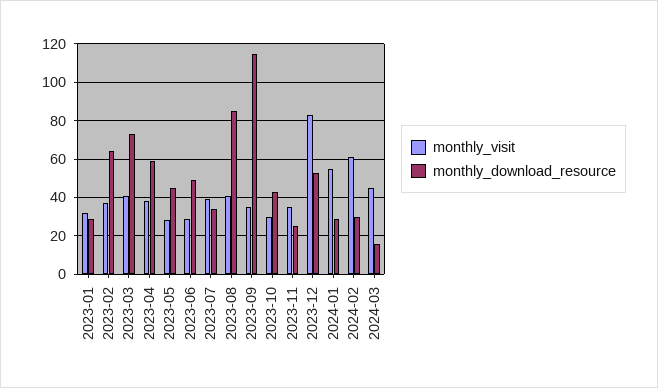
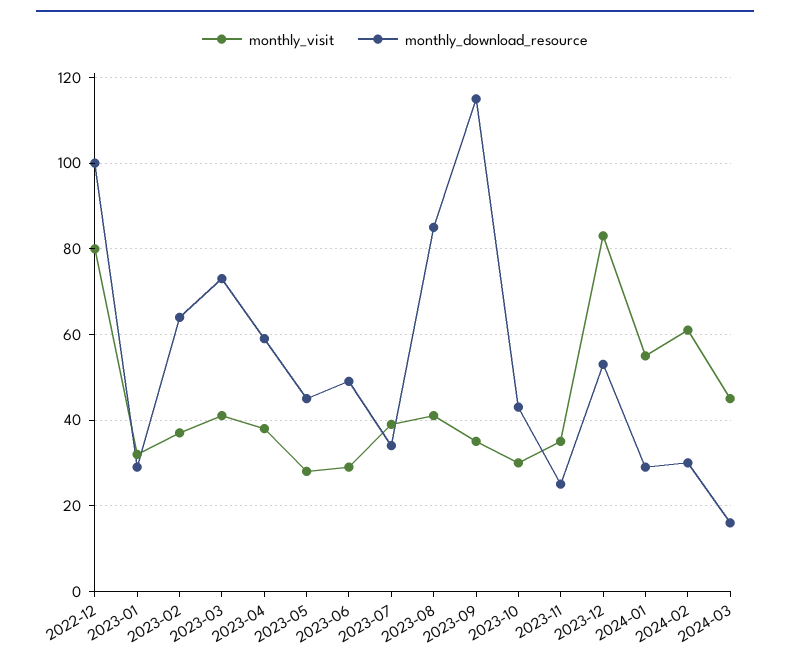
monthly_visit, 2022-12: none -> 80
monthly_download_resource, 2022-12: none -> 100

